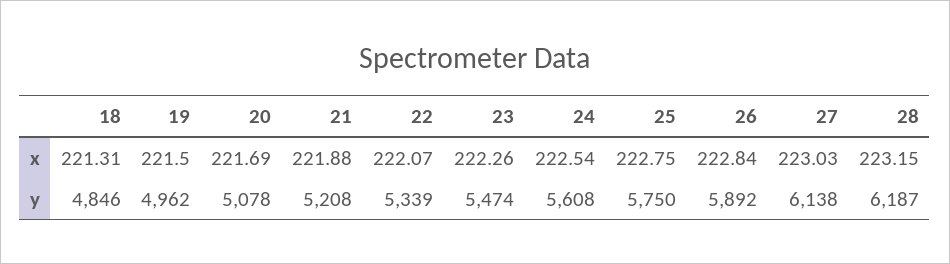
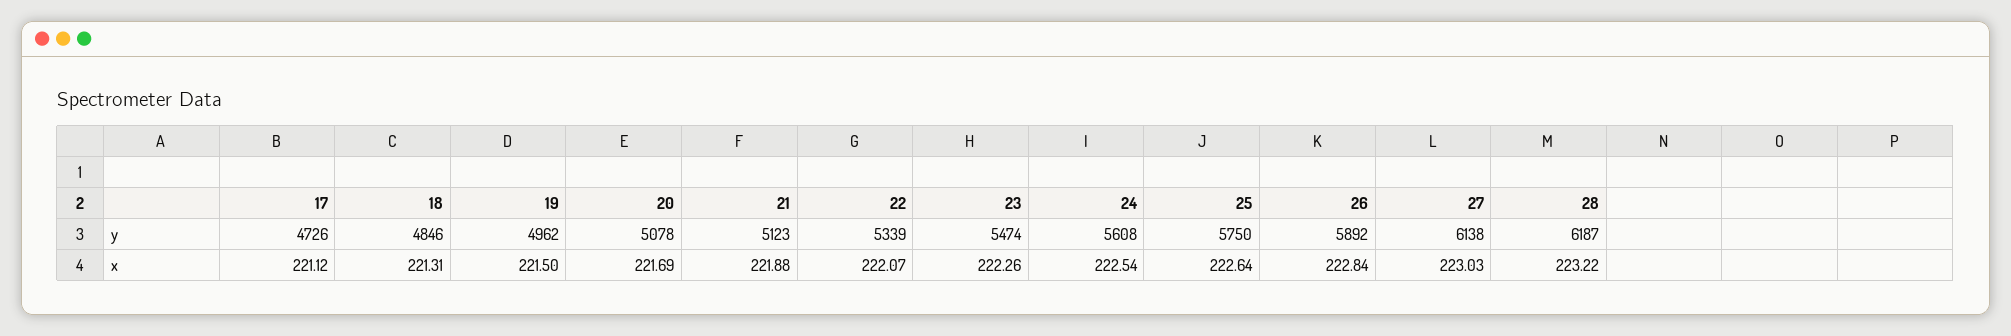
25, x: 222.75 -> 222.64
28, x: 223.15 -> 223.22
21, y: 5208 -> 5123
17, y: none -> 4726
17, x: none -> 221.12

